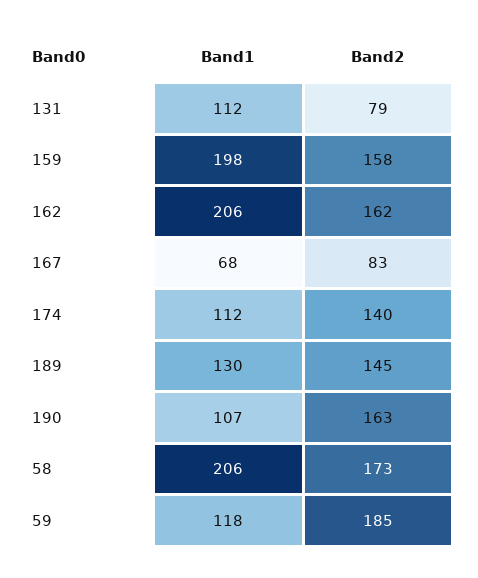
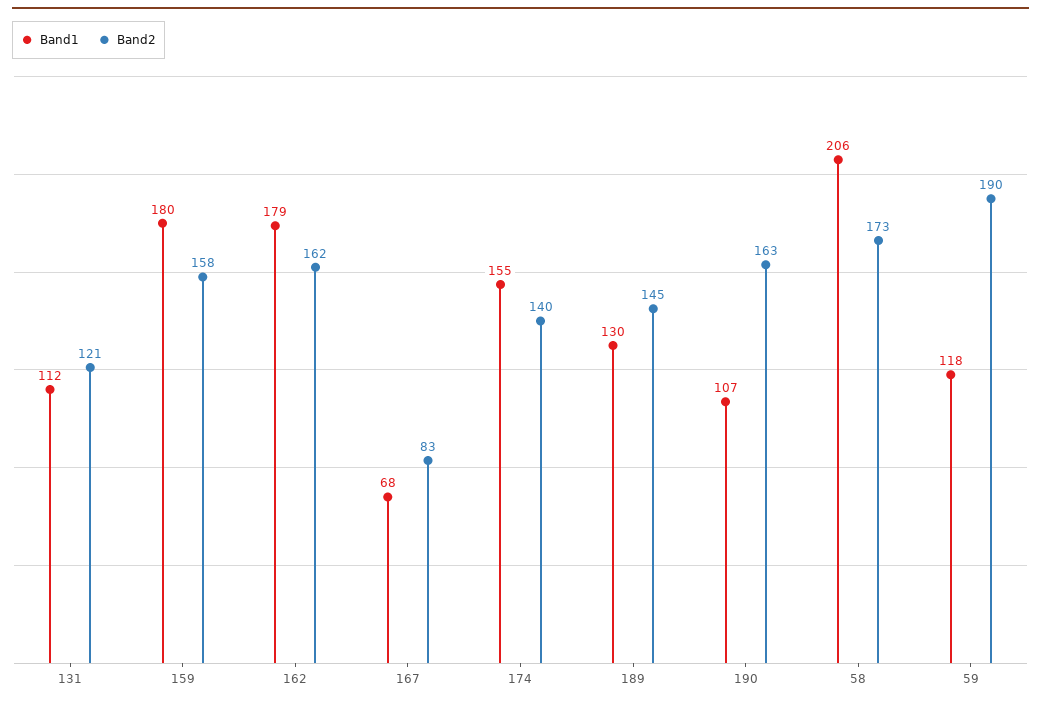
Band2, 131: 79 -> 121
Band1, 159: 198 -> 180
Band1, 162: 206 -> 179
Band1, 174: 112 -> 155
Band2, 59: 185 -> 190

